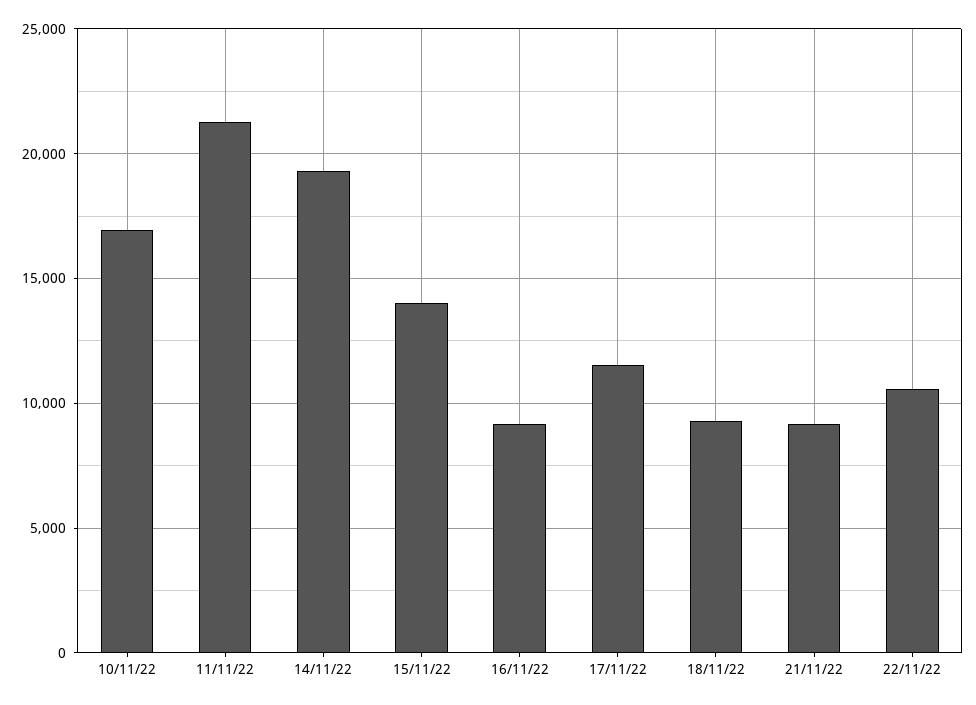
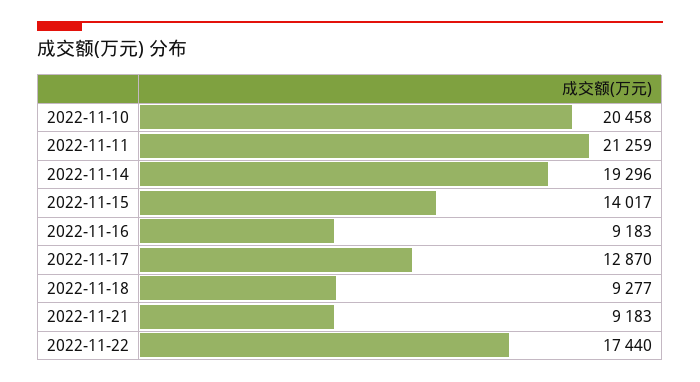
10/11/22: 17000 -> 20458
17/11/22: 11500 -> 12870
22/11/22: 10500 -> 17440

